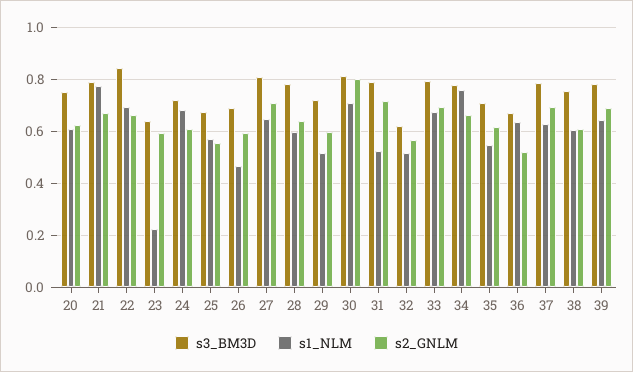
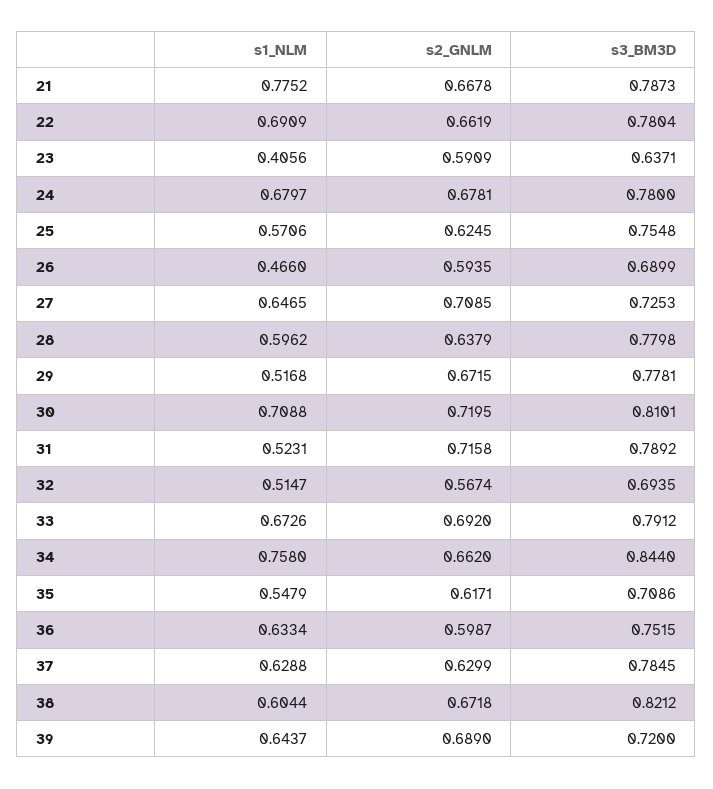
s3_BM3D, 20: 0.75 -> none
s1_NLM, 20: 0.6 -> none
s2_GNLM, 20: 0.625 -> none
s3_BM3D, 22: 0.85 -> 0.7804
s1_NLM, 23: 0.225 -> 0.4056
s3_BM3D, 24: 0.725 -> 0.78
s2_GNLM, 24: 0.6 -> 0.6781
s3_BM3D, 25: 0.675 -> 0.7548
s2_GNLM, 25: 0.55 -> 0.6245
s3_BM3D, 27: 0.8 -> 0.7253
s3_BM3D, 29: 0.725 -> 0.7781
s2_GNLM, 29: 0.6 -> 0.6715
s2_GNLM, 30: 0.8 -> 0.7195
s3_BM3D, 32: 0.625 -> 0.6935
s3_BM3D, 34: 0.775 -> 0.844
s3_BM3D, 36: 0.675 -> 0.7515
s2_GNLM, 36: 0.525 -> 0.5987
s2_GNLM, 37: 0.7 -> 0.6299
s3_BM3D, 38: 0.75 -> 0.8212
s2_GNLM, 38: 0.6 -> 0.6718
s3_BM3D, 39: 0.775 -> 0.72

